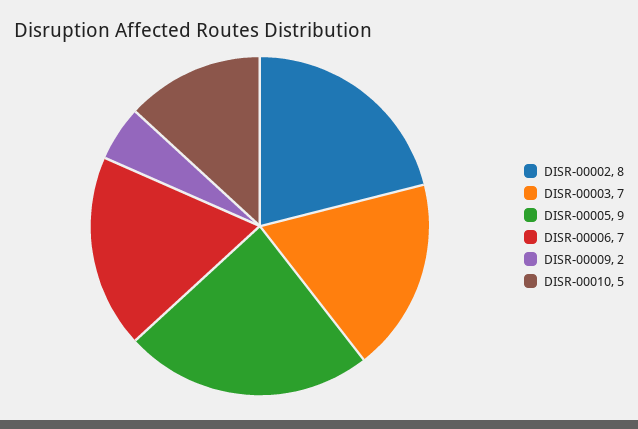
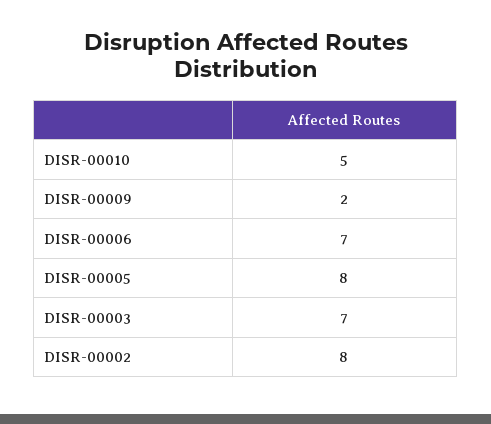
DISR-00005: 9 -> 8

